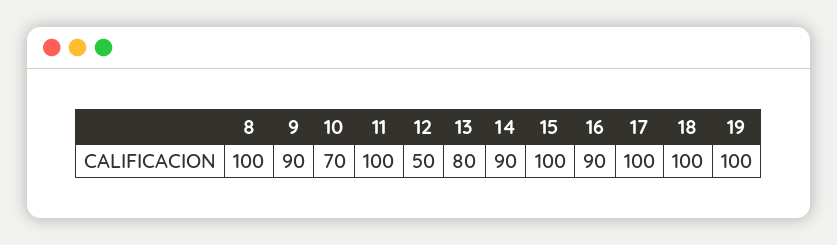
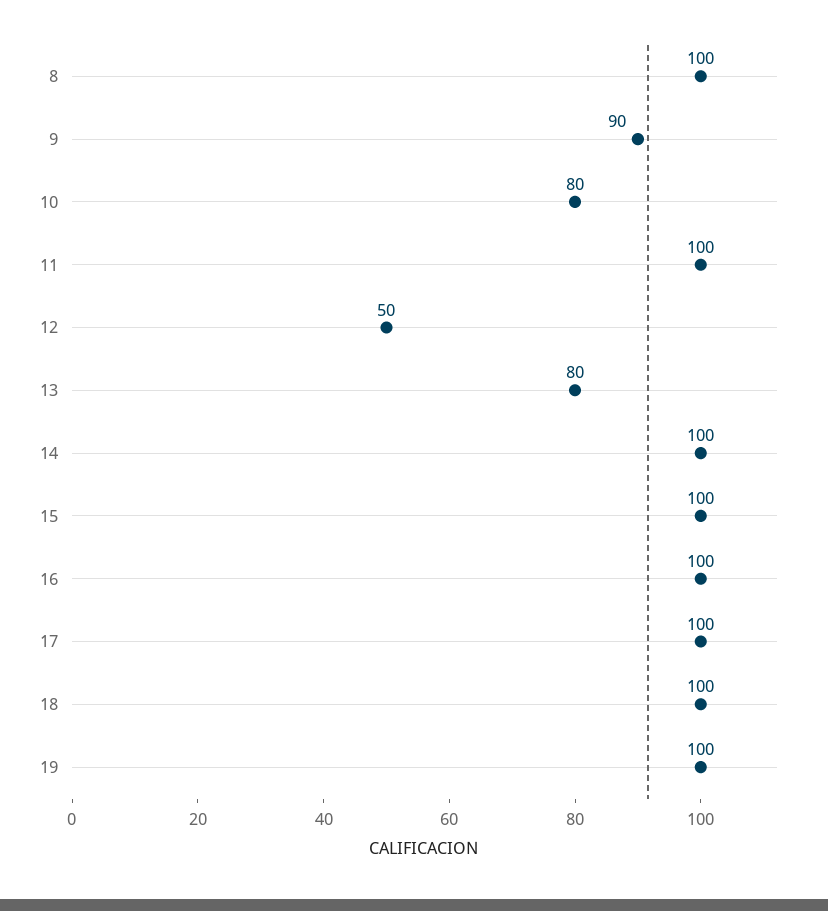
10: 70 -> 80
14: 90 -> 100
16: 90 -> 100

